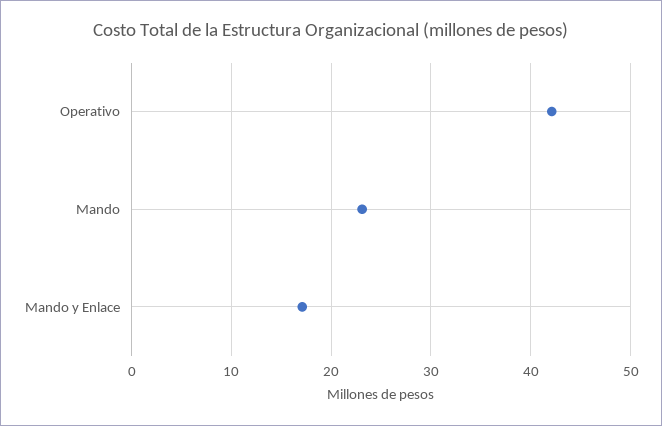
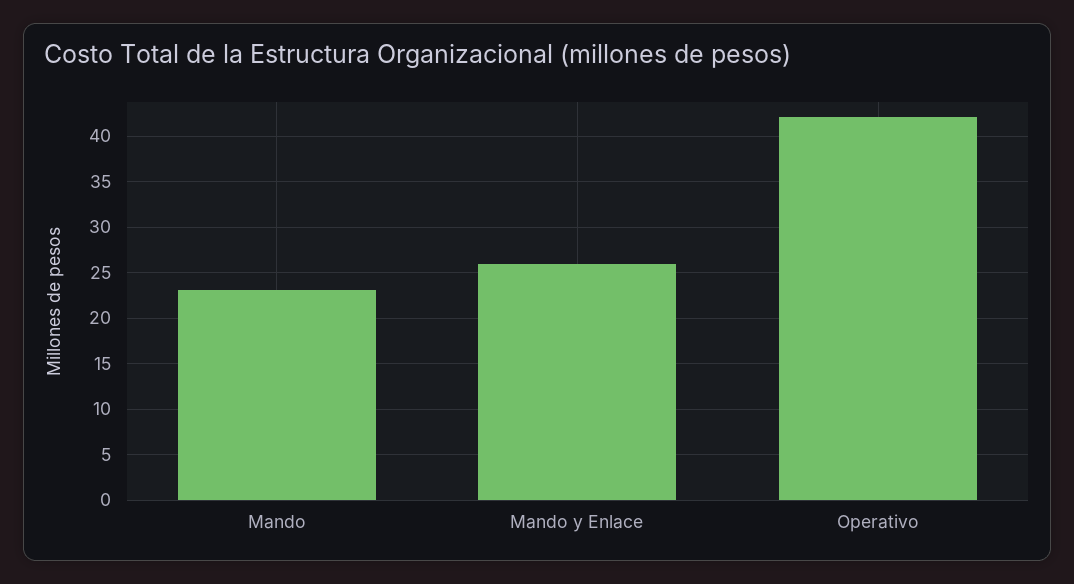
Mando y Enlace: 17 -> 26

